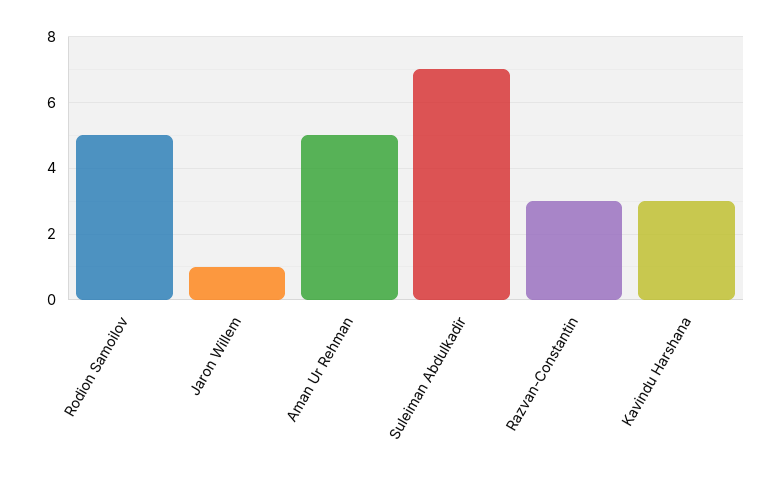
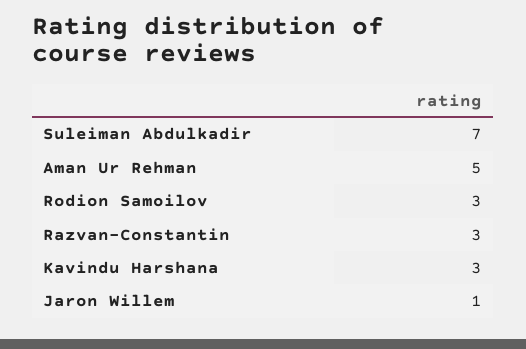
Rodion Samoilov: 5 -> 3

